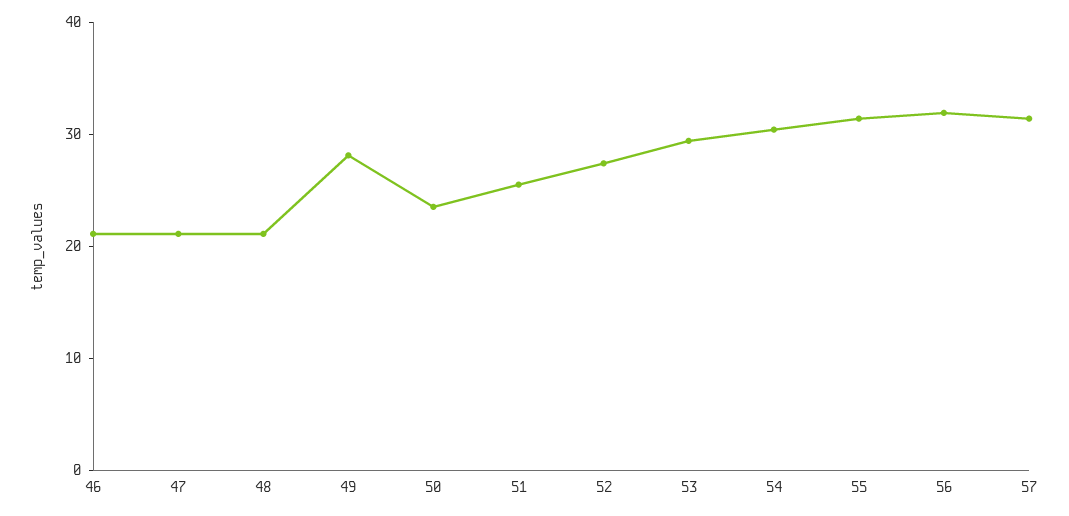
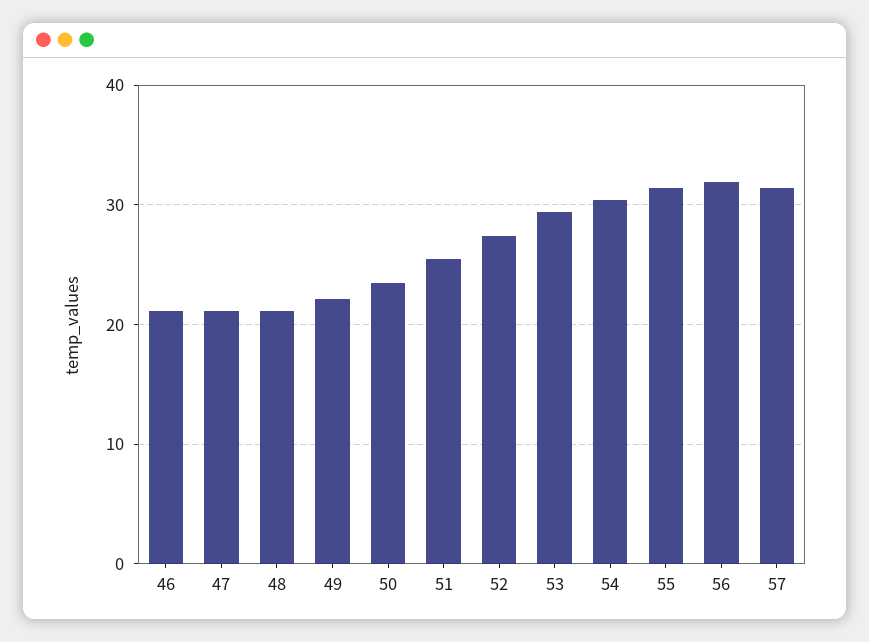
49: 28 -> 22

